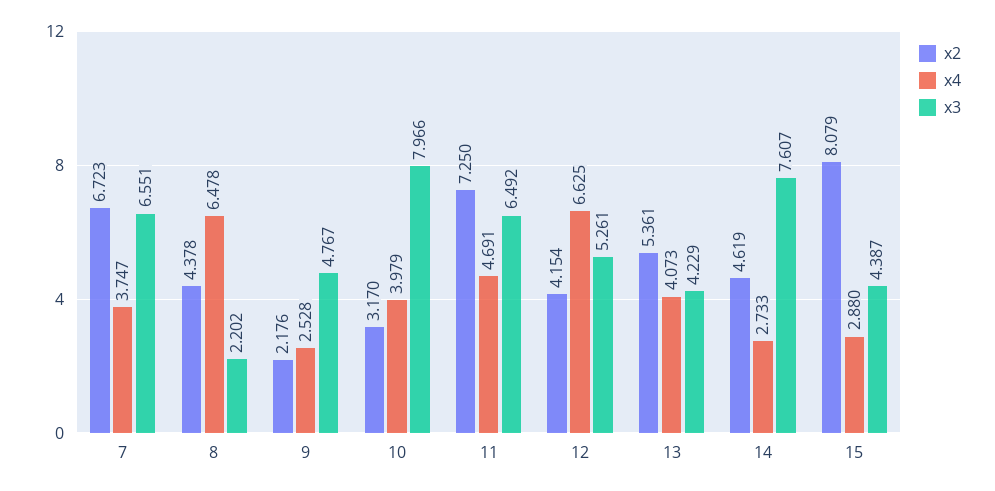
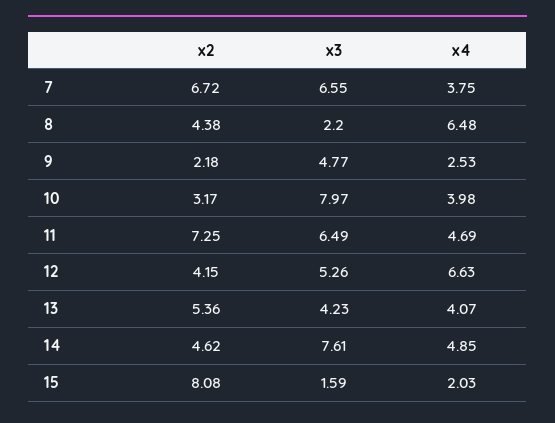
x4, 14: 2.733 -> 4.85
x4, 15: 2.88 -> 2.03
x3, 15: 4.387 -> 1.59

